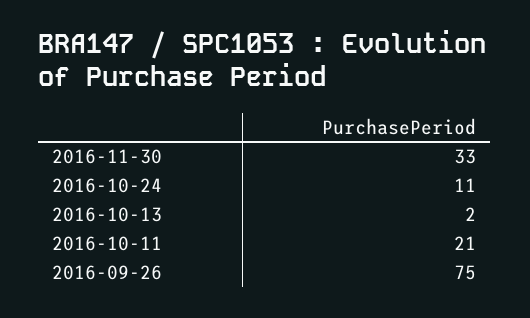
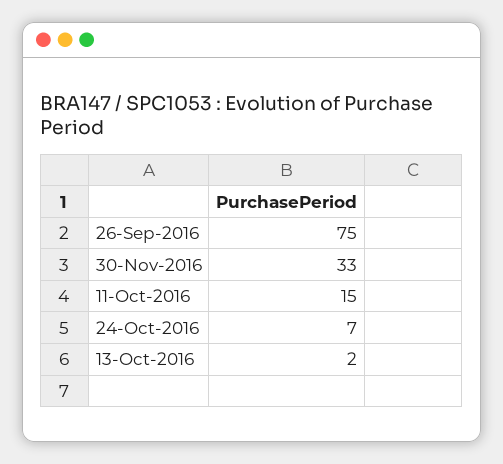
2016-10-24: 11 -> 7
2016-10-11: 21 -> 15

